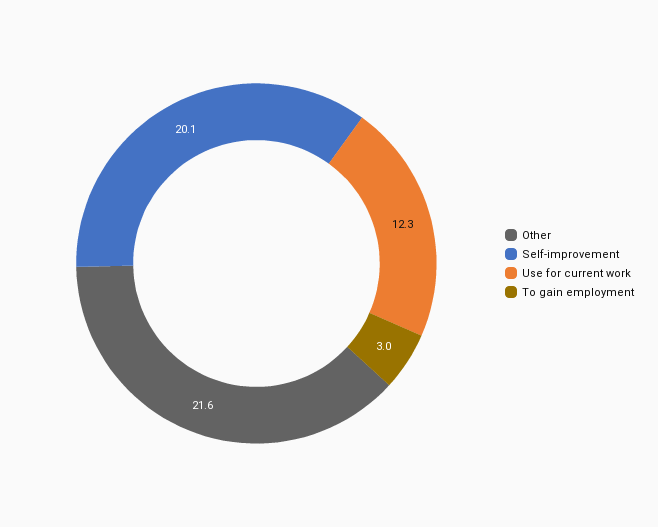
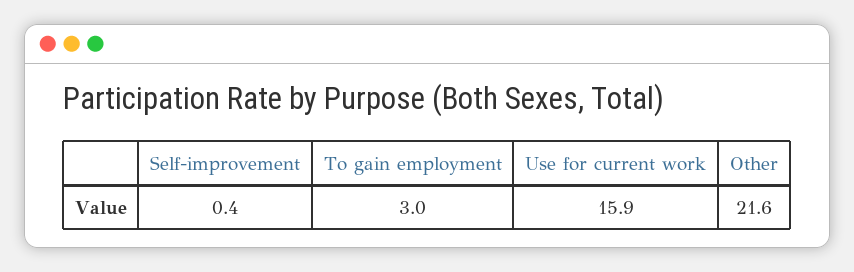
Self-improvement: 20.1 -> 0.4
Use for current work: 12.3 -> 15.9

